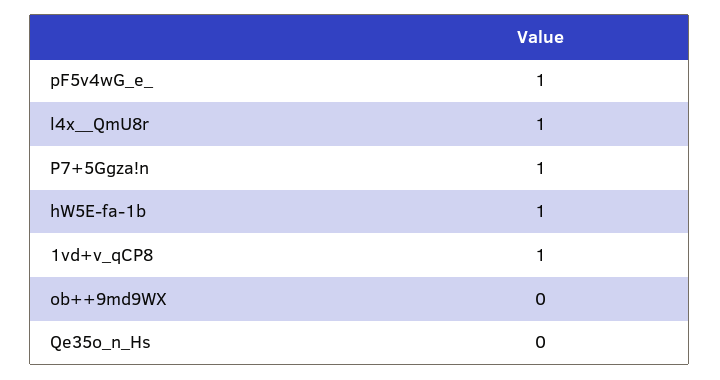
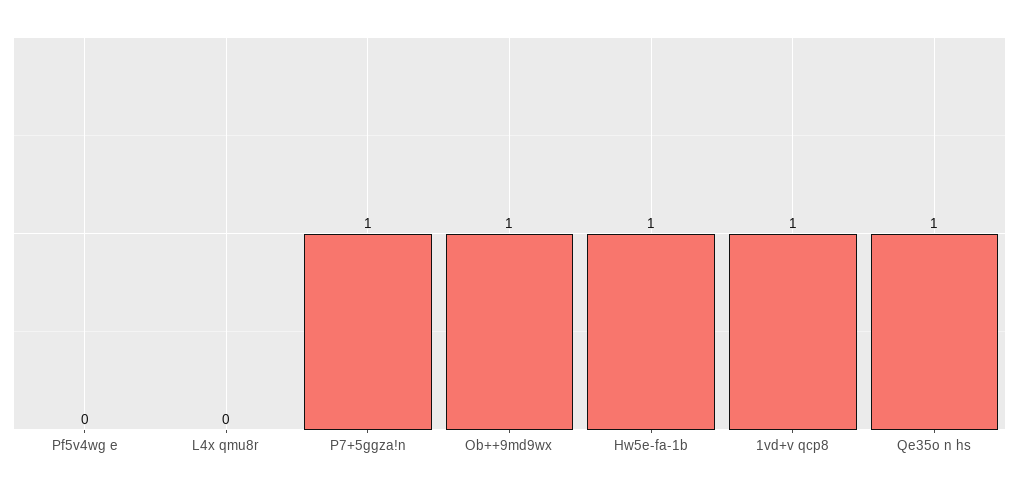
pF5v4wG_e_: 1 -> 0
l4x__QmU8r: 1 -> 0
ob++9md9WX: 0 -> 1
Qe35o_n_Hs: 0 -> 1

